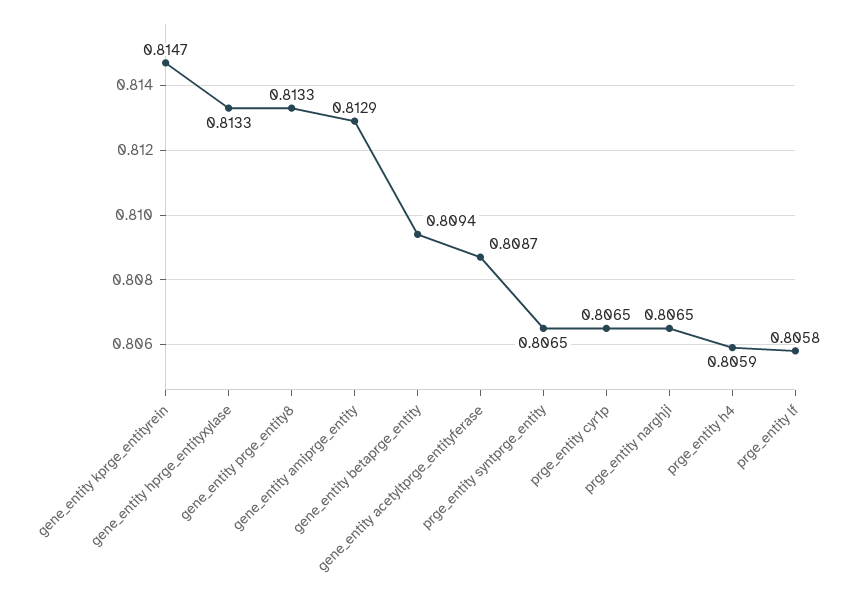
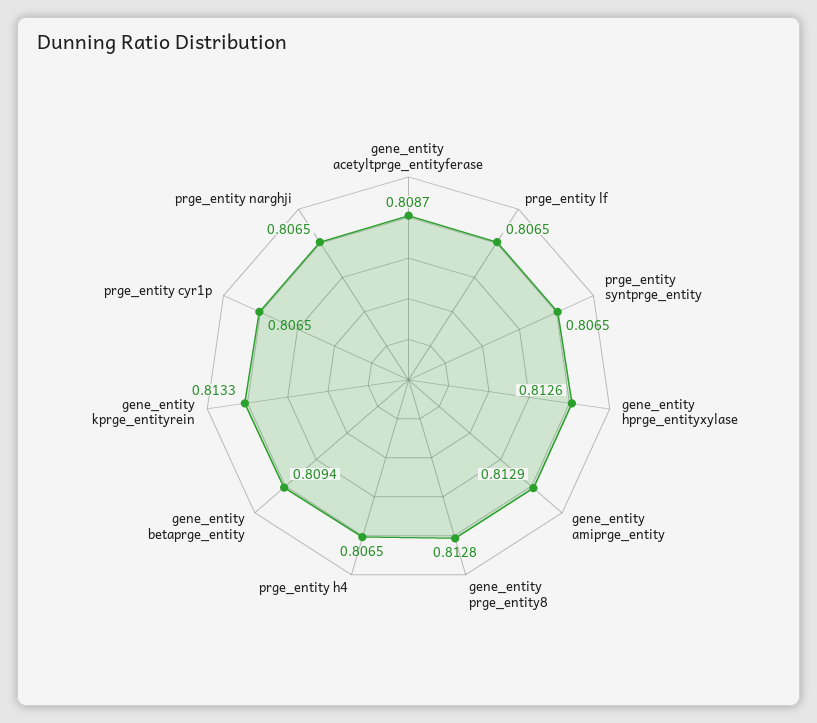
gene_entity kprge_entityrein: 0.8147 -> 0.8133
gene_entity hprge_entityxylase: 0.8133 -> 0.8126
gene_entity prge_entity8: 0.8133 -> 0.8128
prge_entity h4: 0.8059 -> 0.8065
prge_entity lf: 0.8058 -> 0.8065

